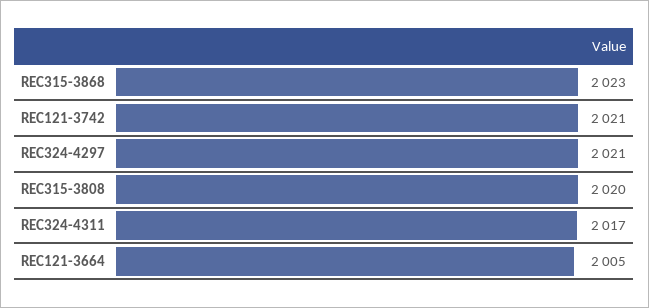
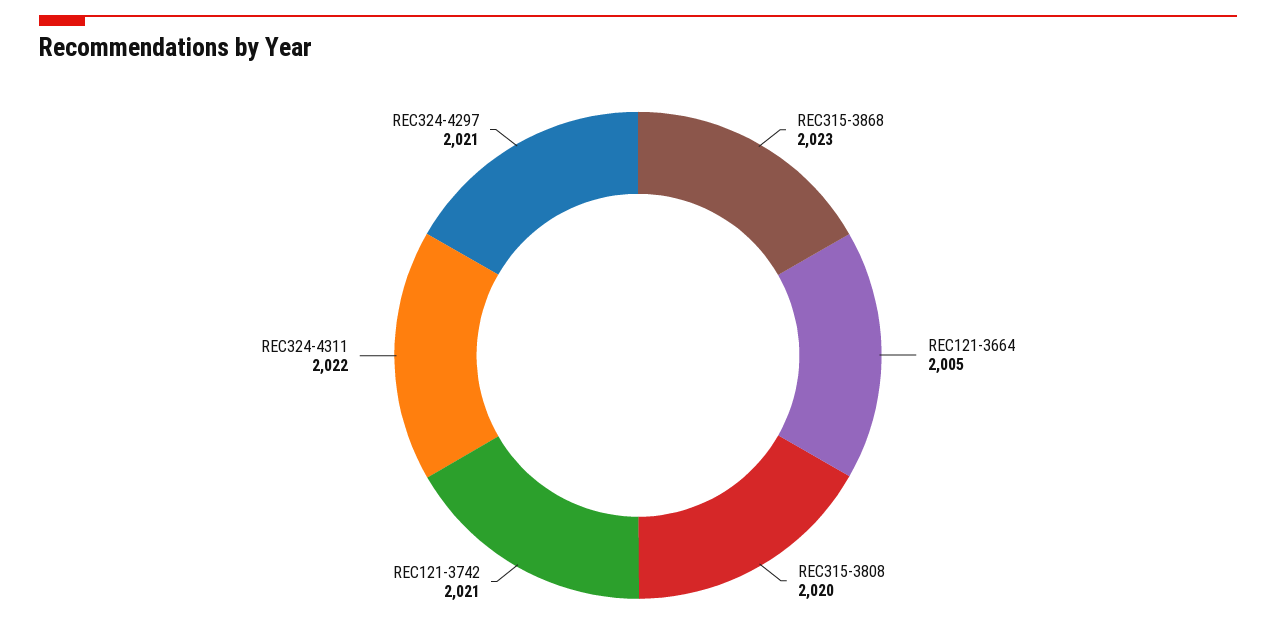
REC324-4311: 2017 -> 2022

